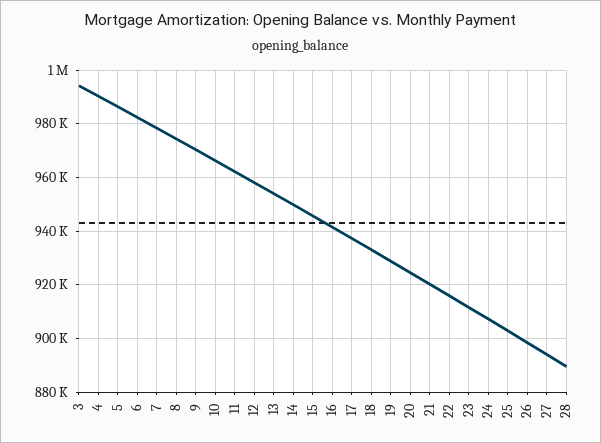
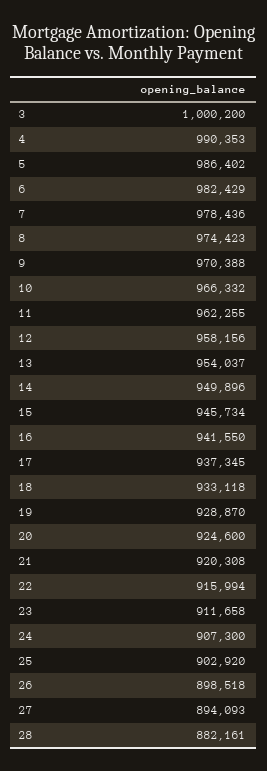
3: 995000 -> 1000200
28: 890000 -> 882161

